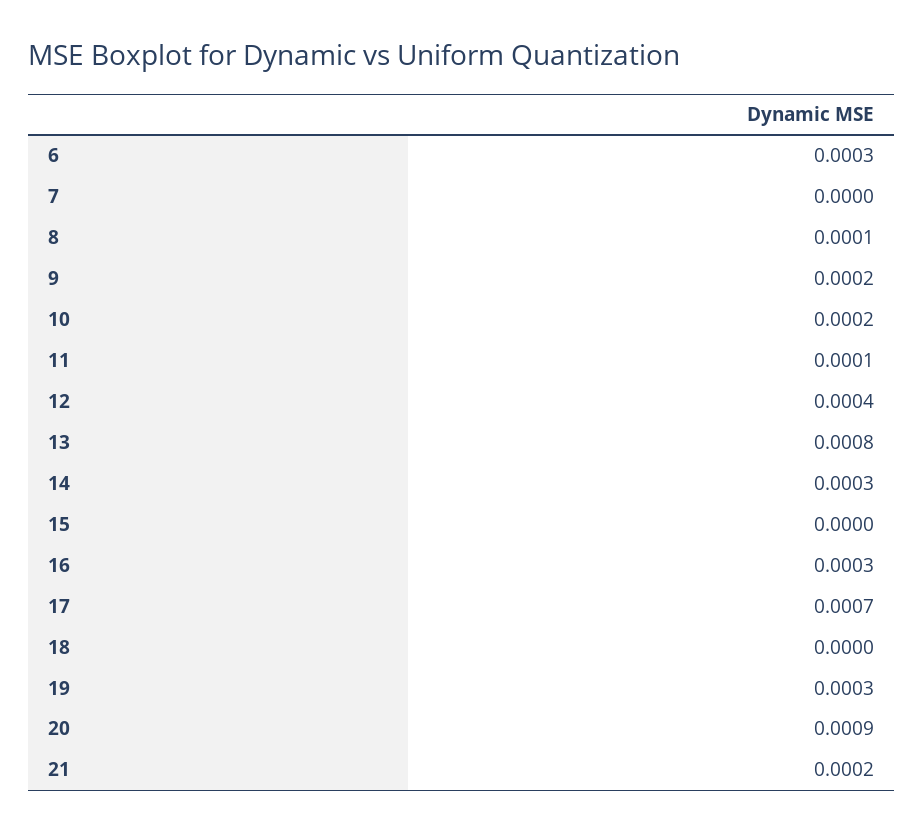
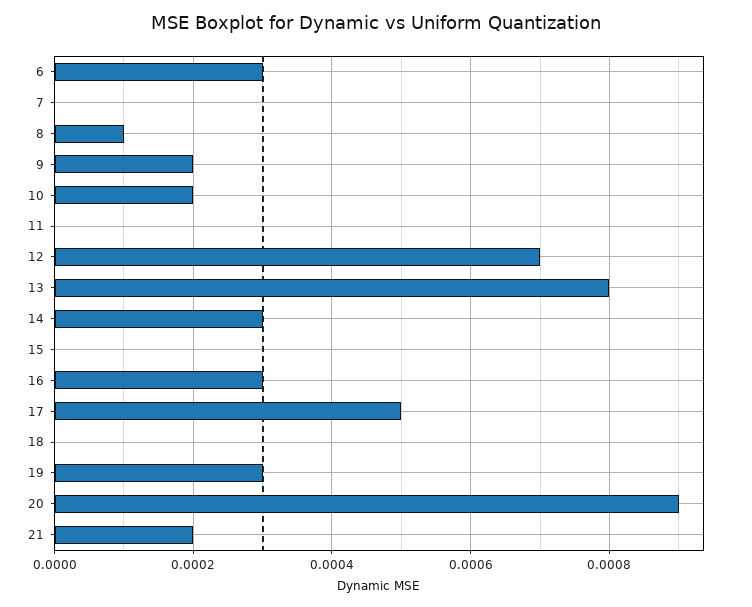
11: 0.0001 -> 0
12: 0.0004 -> 0.0007
17: 0.0007 -> 0.0005

